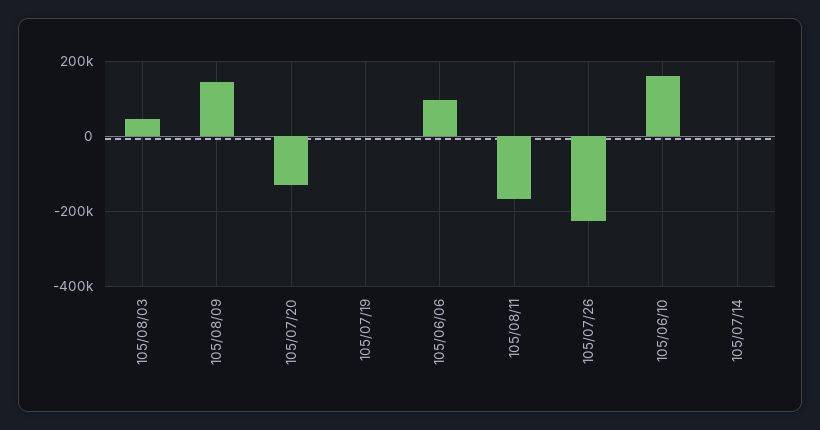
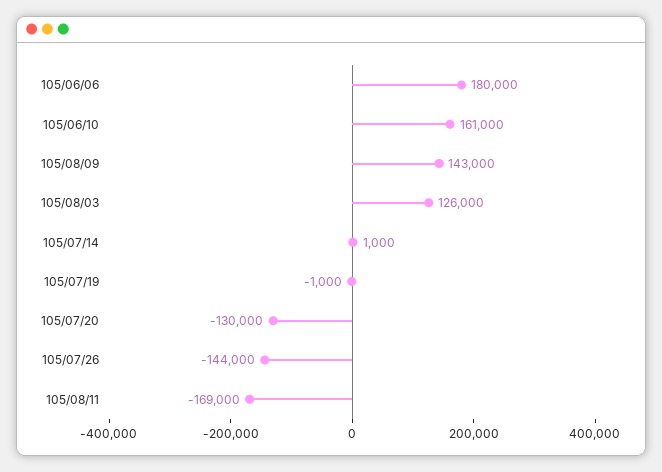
105/08/03: 40000 -> 126000
105/06/06: 100000 -> 180000
105/07/26: -220000 -> -144000

